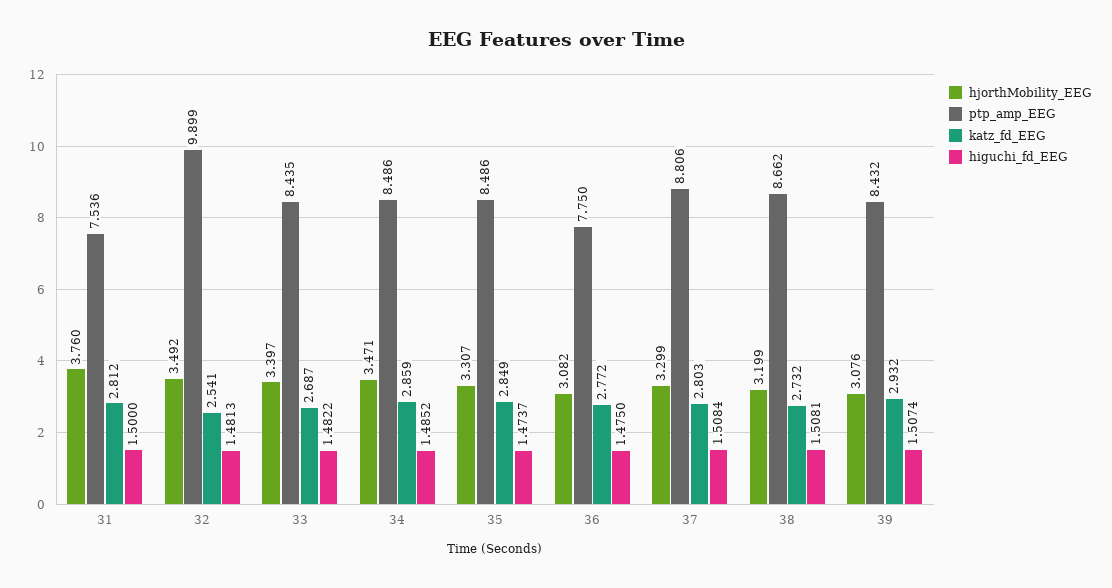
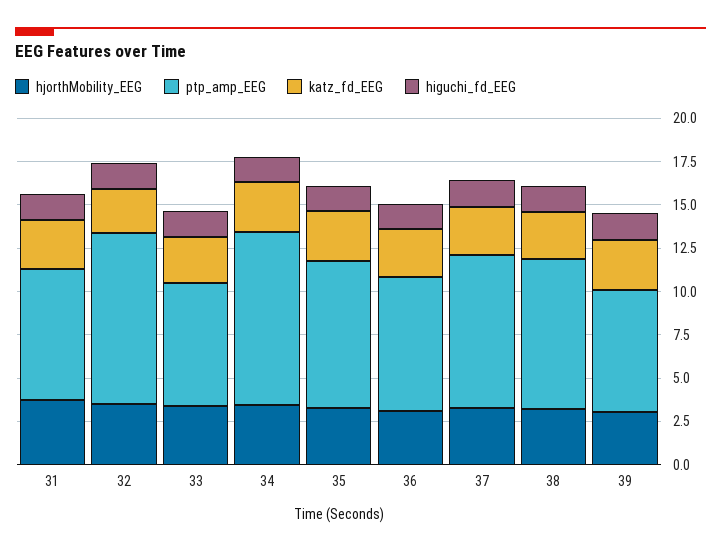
ptp_amp_EEG, 33: 8.435 -> 7
ptp_amp_EEG, 34: 8.486 -> 10
ptp_amp_EEG, 39: 8.432 -> 7

